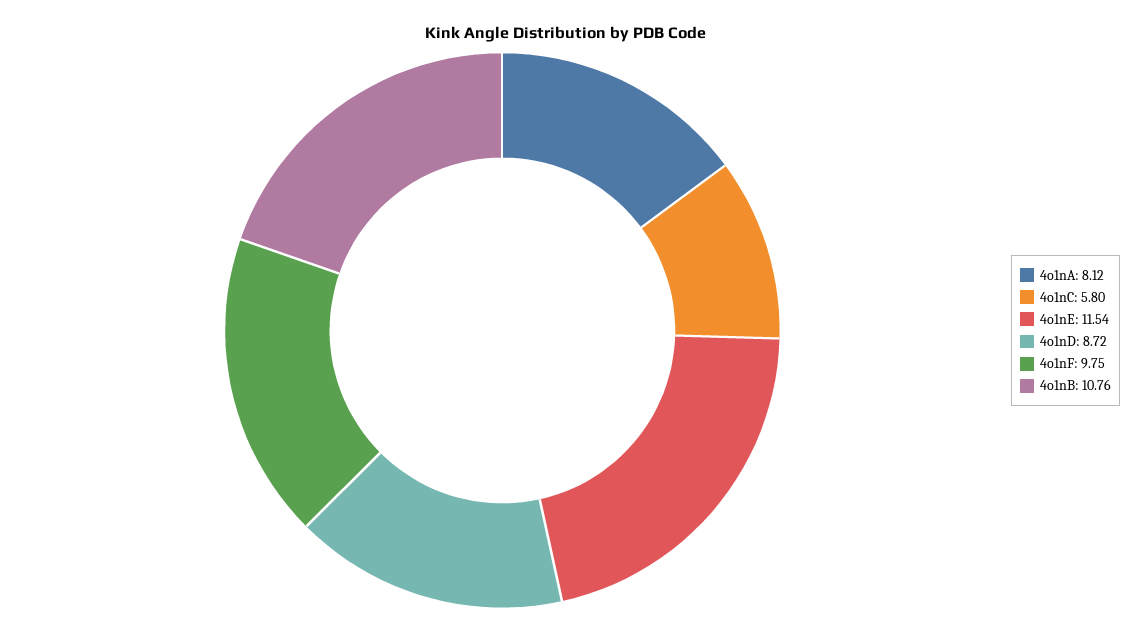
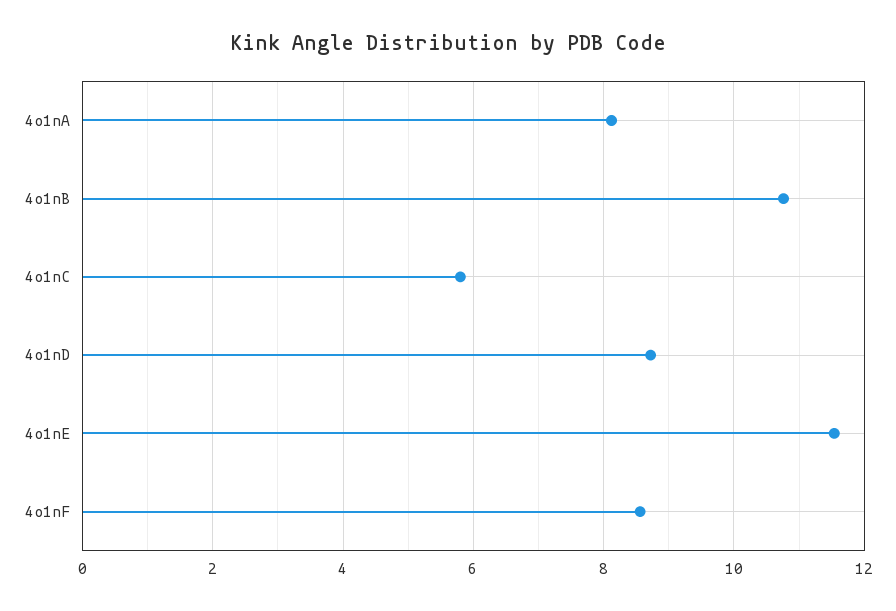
4o1nF: 9.75 -> 8.6

